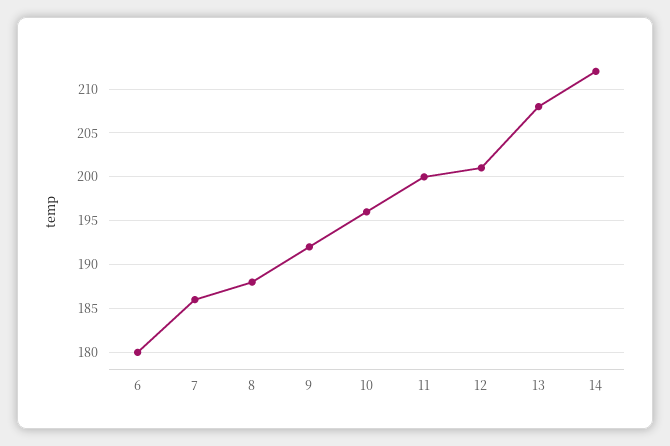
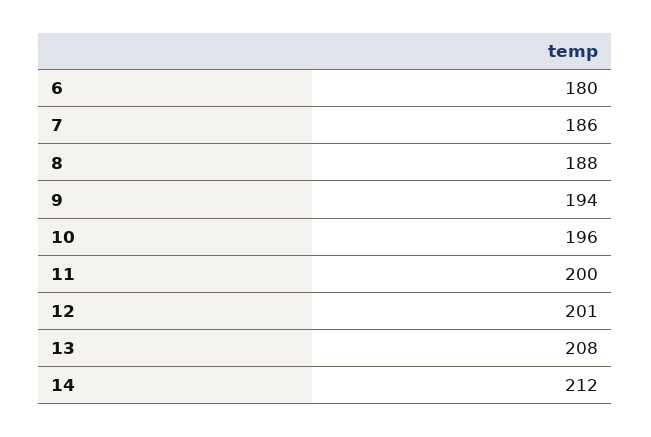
9: 192 -> 194

